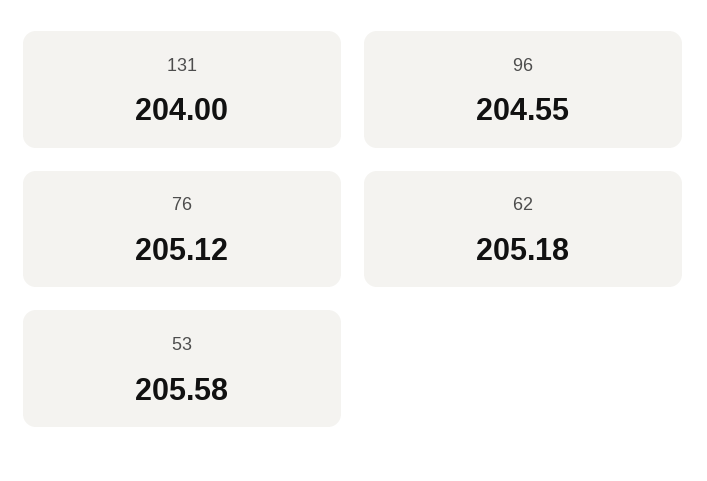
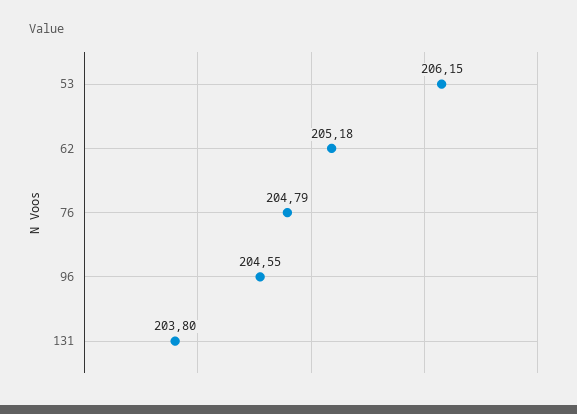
131: 204 -> 203.8
76: 205.12 -> 204.79
53: 205.58 -> 206.15

